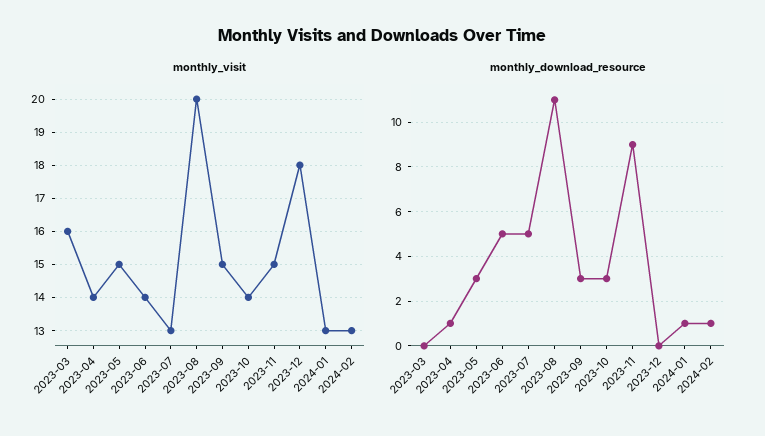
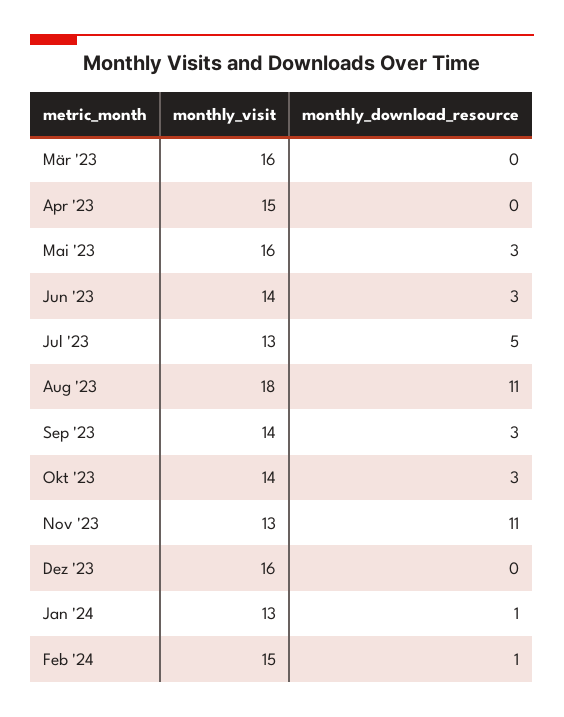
monthly_visit, 2023-04: 14 -> 15
monthly_visit, 2023-05: 15 -> 16
monthly_visit, 2023-08: 20 -> 18
monthly_visit, 2023-09: 15 -> 14
monthly_visit, 2023-11: 15 -> 13
monthly_visit, 2023-12: 18 -> 16
monthly_visit, 2024-02: 13 -> 15
monthly_download_resource, 2023-04: 1 -> 0
monthly_download_resource, 2023-06: 5 -> 3
monthly_download_resource, 2023-11: 9 -> 11

